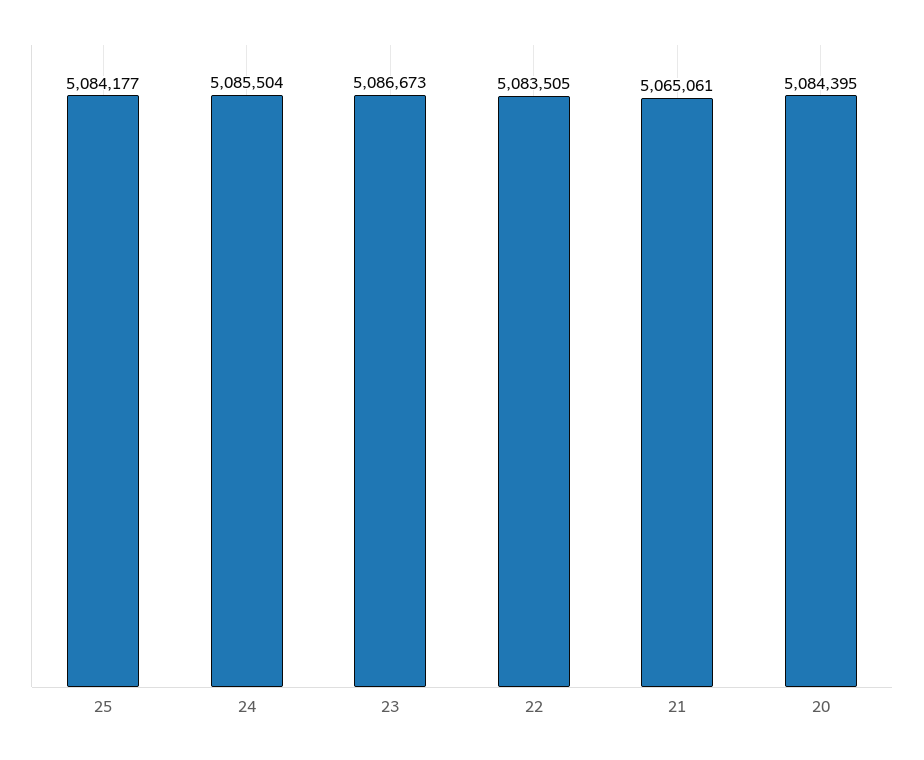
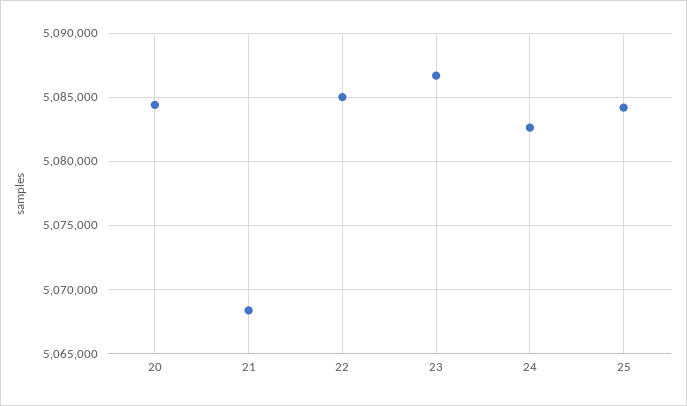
24: 5085504 -> 5082500
22: 5083505 -> 5085000
21: 5065061 -> 5068500

